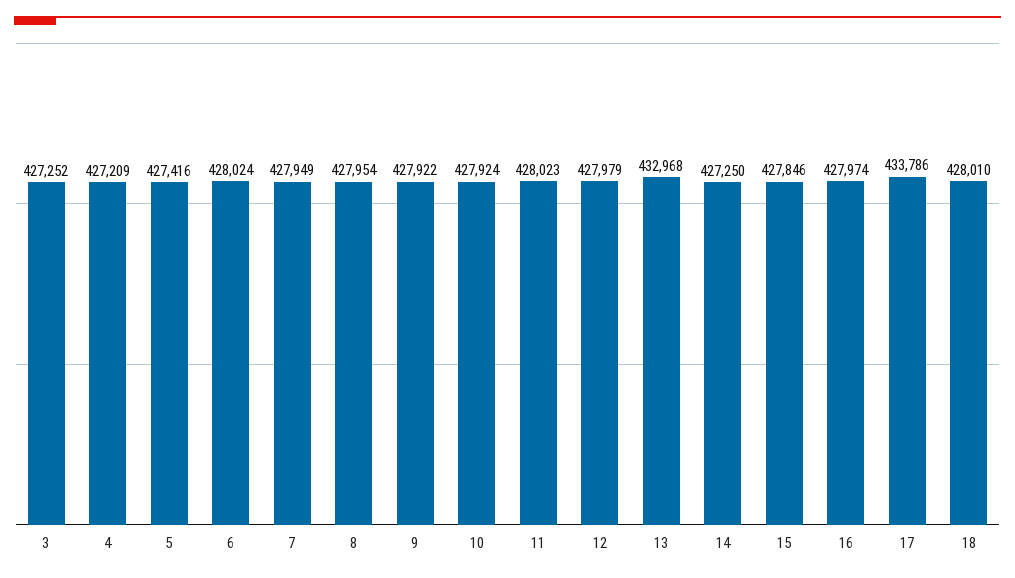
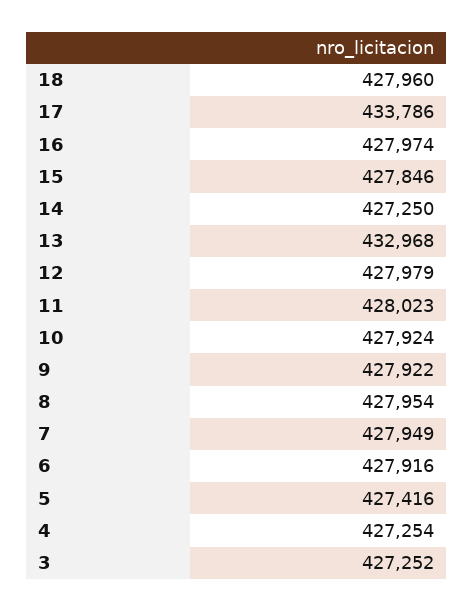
4: 427209 -> 427254
6: 428024 -> 427916
18: 428010 -> 427960

